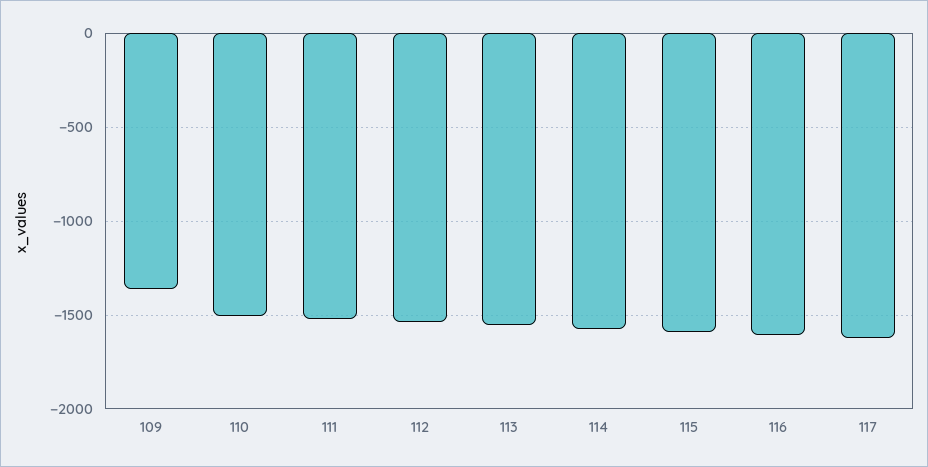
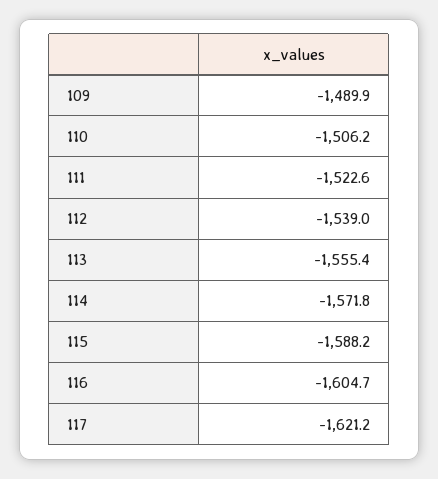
109: -1350 -> -1489.9

